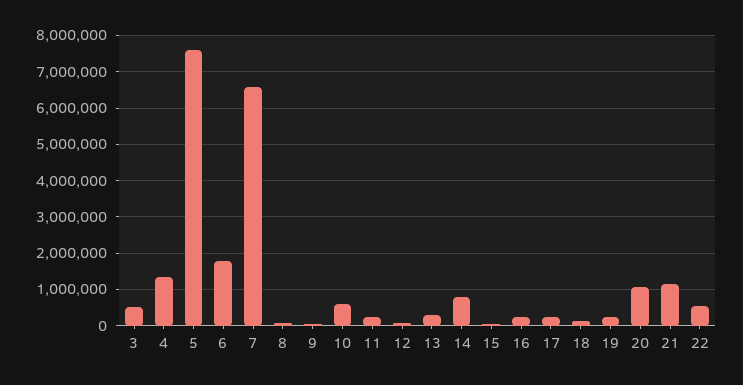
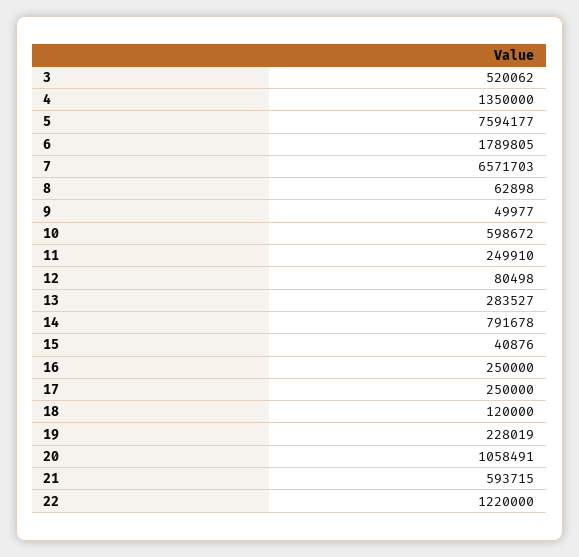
21: 1200000 -> 593715
22: 600000 -> 1220000

